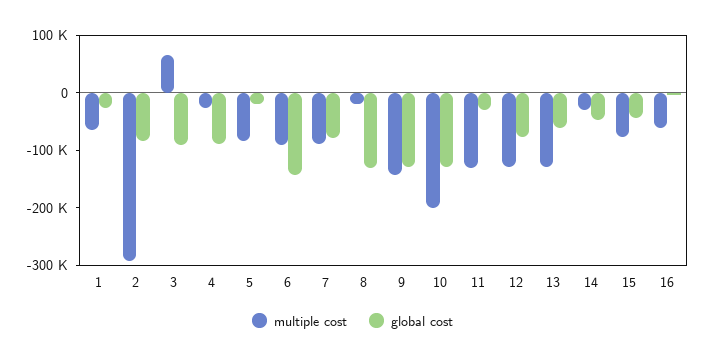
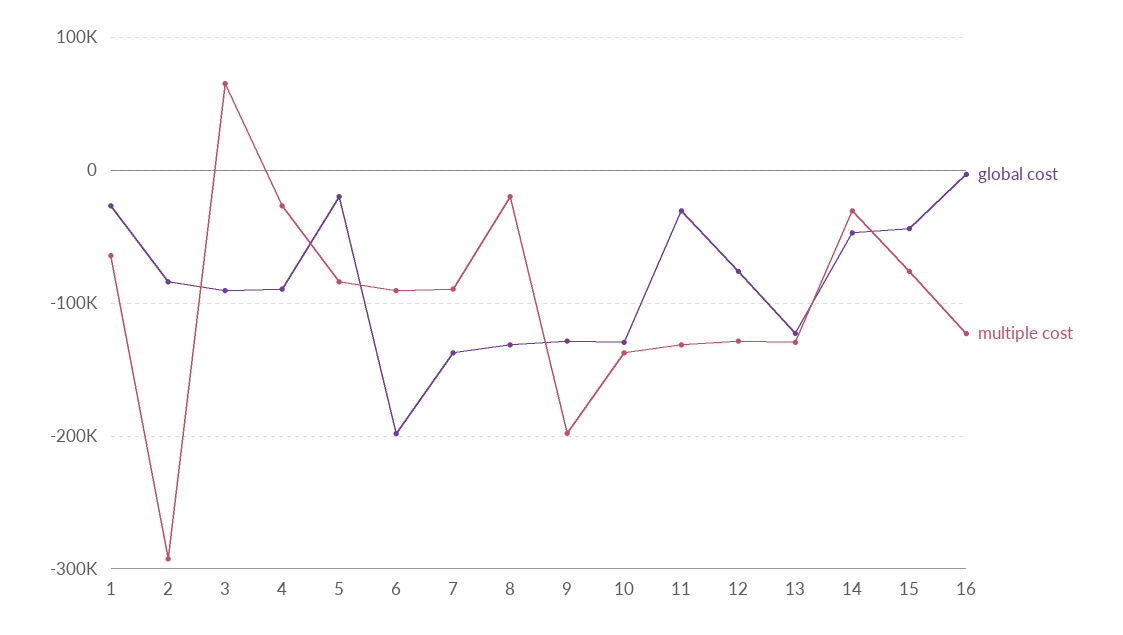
global cost, 6: -140000 -> -200000
global cost, 7: -80000 -> -140000
multiple cost, 9: -140000 -> -200000
multiple cost, 10: -200000 -> -140000
global cost, 13: -60000 -> -120000
multiple cost, 16: -60000 -> -120000

